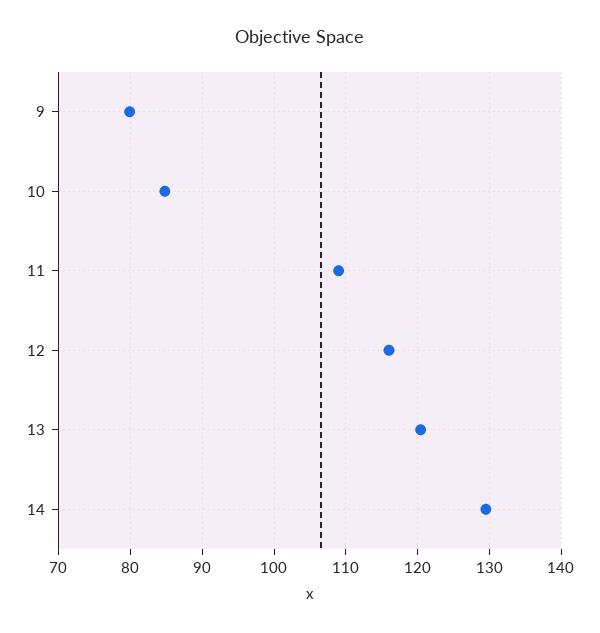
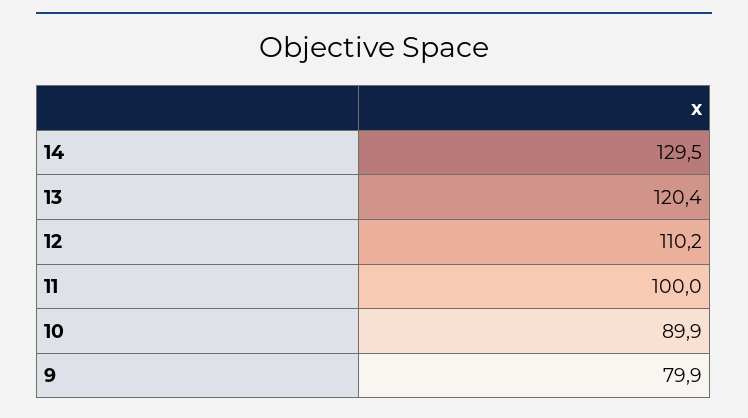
10: 85 -> 89.9
11: 109 -> 100
12: 116 -> 110.2

